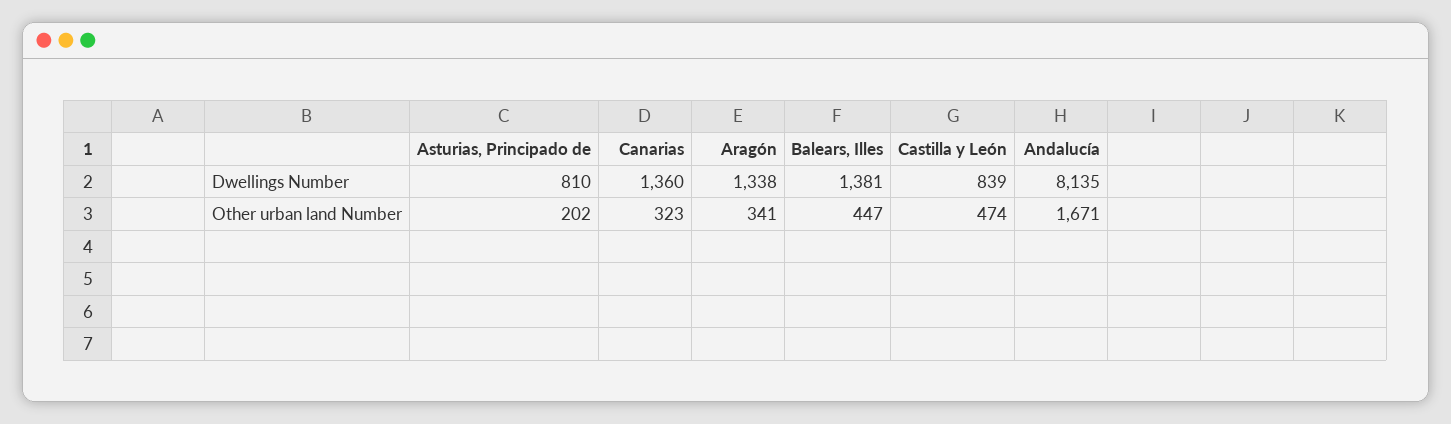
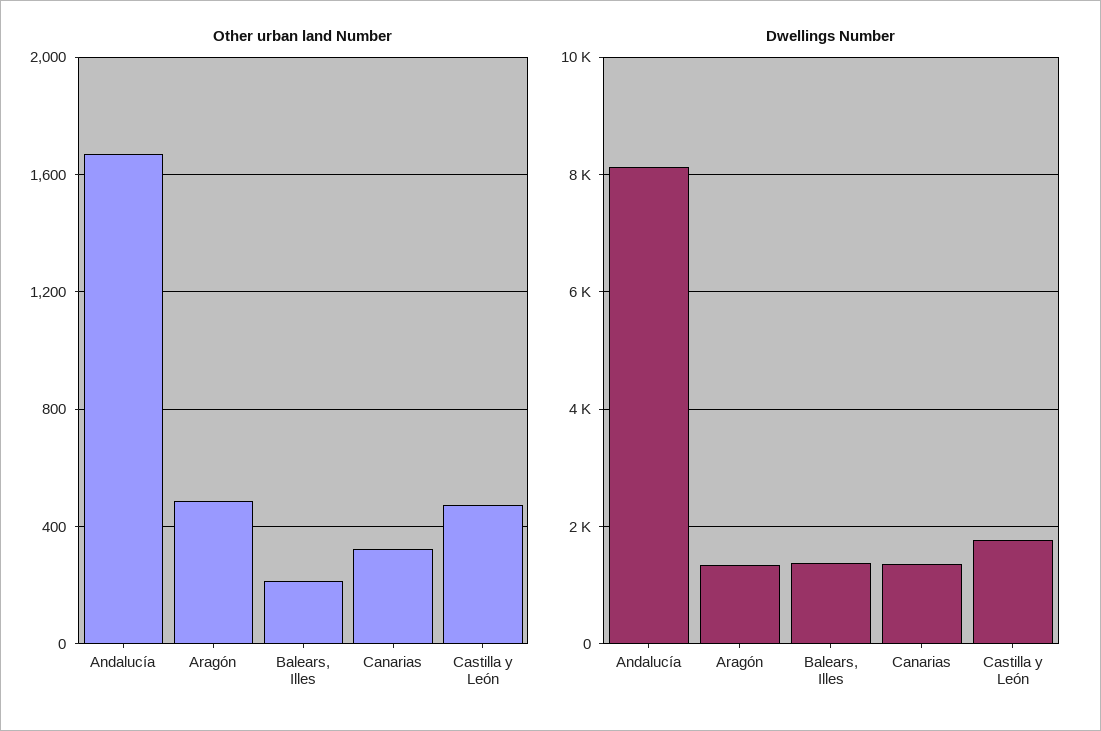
Dwellings Number, Asturias, Principado de: 810 -> none
Dwellings Number, Castilla y León: 839 -> 1800
Other urban land Number, Asturias, Principado de: 202 -> none
Other urban land Number, Aragón: 341 -> 500
Other urban land Number, Balears, Illes: 447 -> 200

